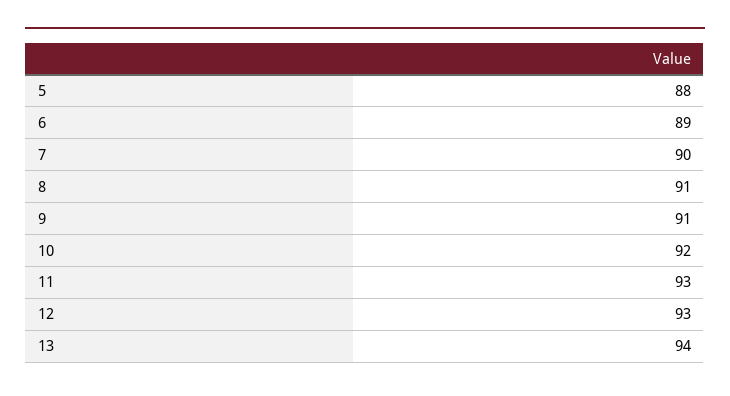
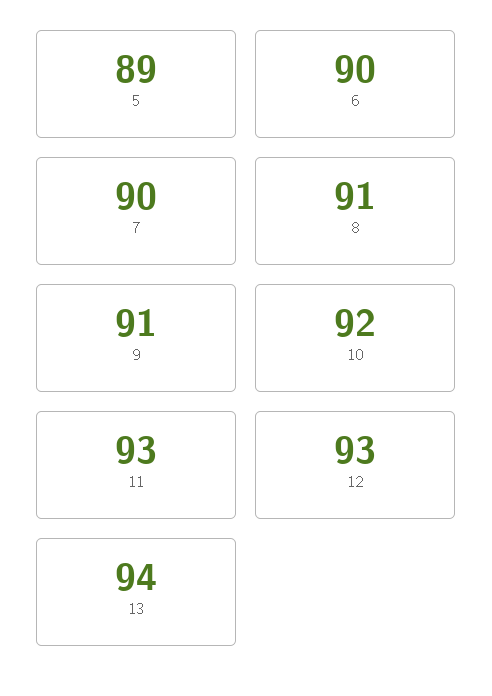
5: 88 -> 89
6: 89 -> 90

